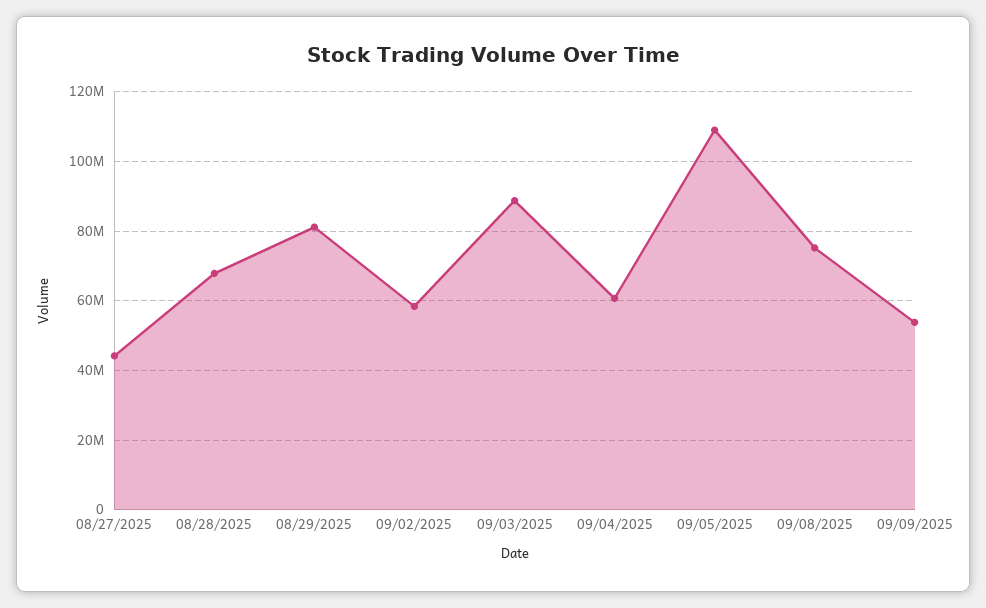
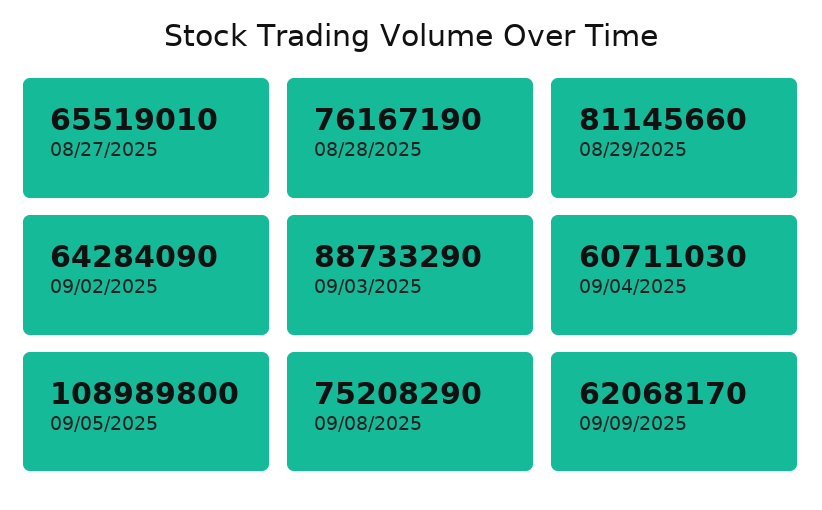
08/27/2025: 44000000 -> 65519010
08/28/2025: 68000000 -> 76167190
09/02/2025: 58000000 -> 64284090
09/09/2025: 54000000 -> 62068170

